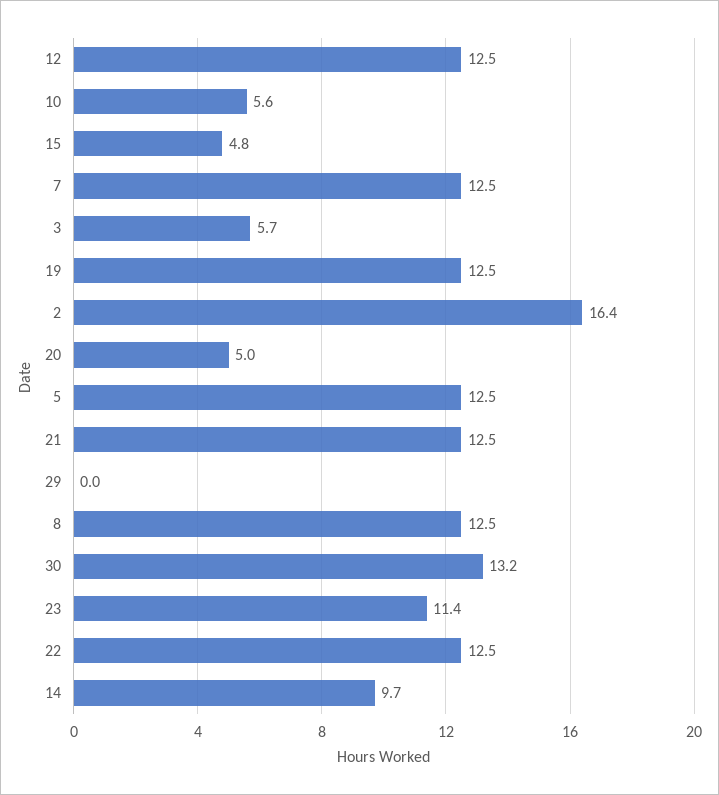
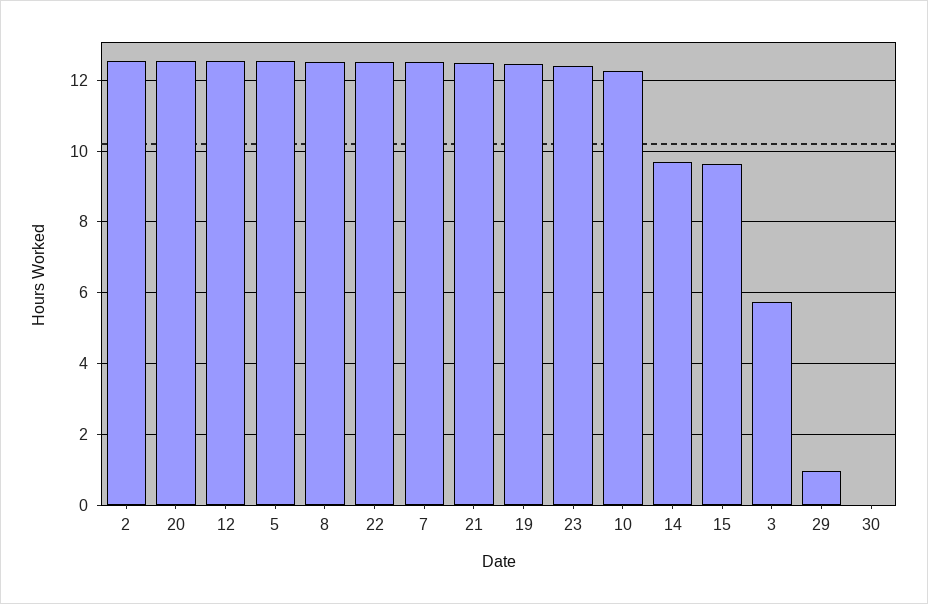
10: 5.6 -> 12.2
15: 4.8 -> 9.6
2: 16.4 -> 12.6
20: 5 -> 12.6
29: 0 -> 1
30: 13.2 -> 0
23: 11.4 -> 12.4

